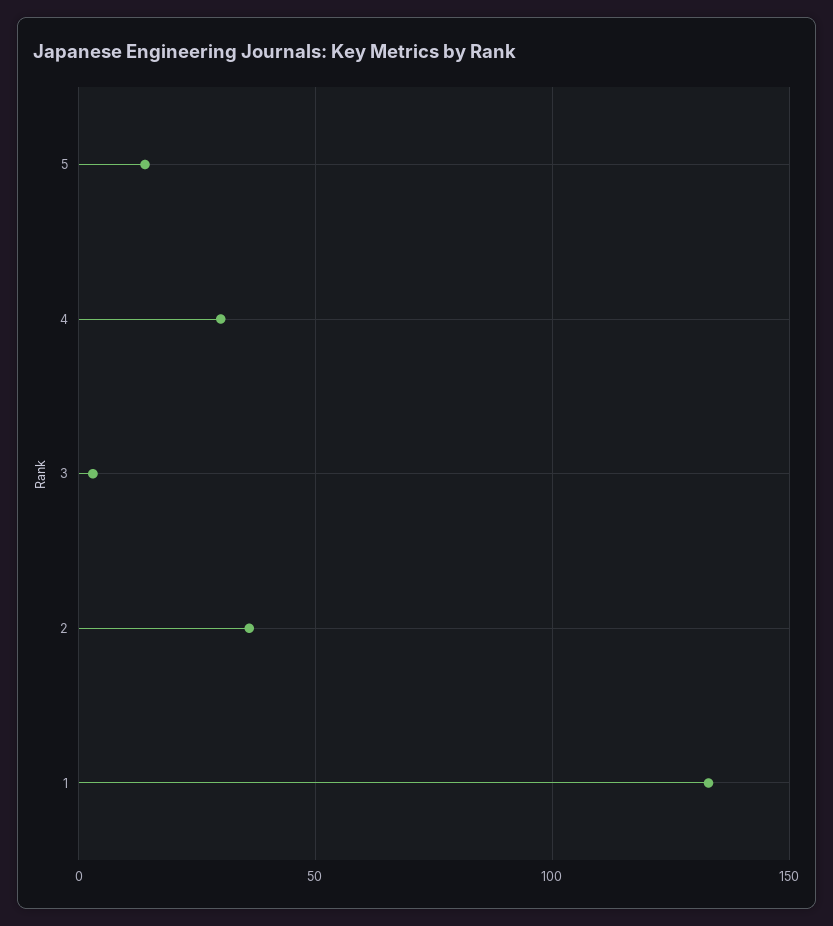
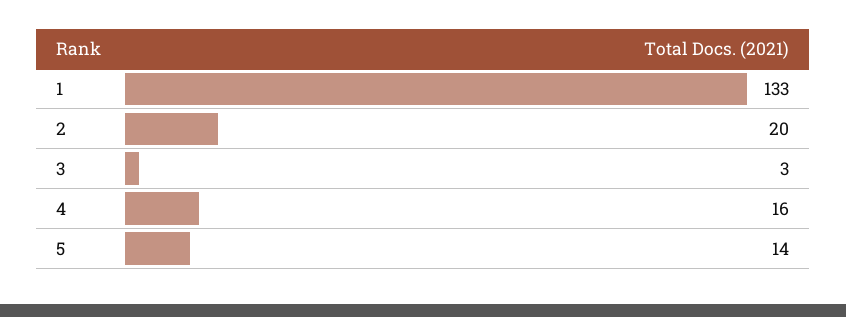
4: 30 -> 16
2: 35 -> 20

